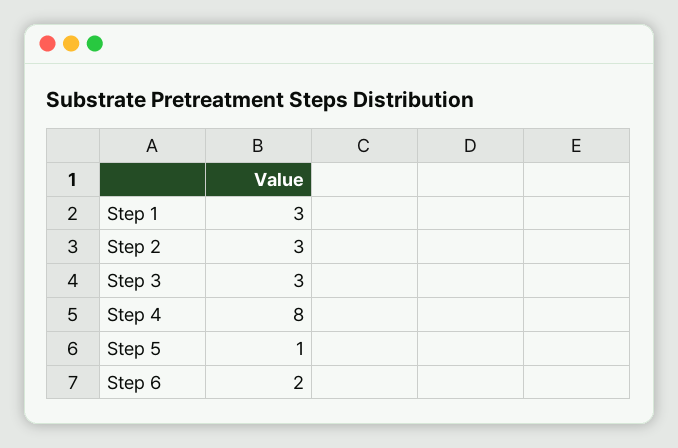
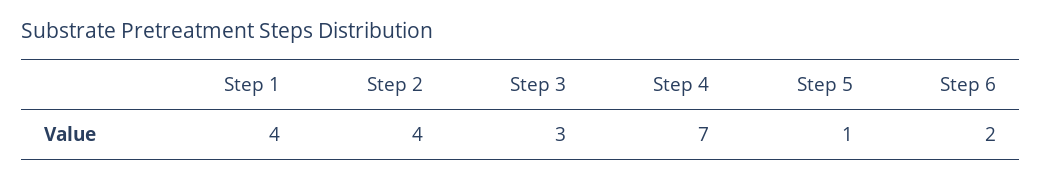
Step 1: 3 -> 4
Step 2: 3 -> 4
Step 4: 8 -> 7

